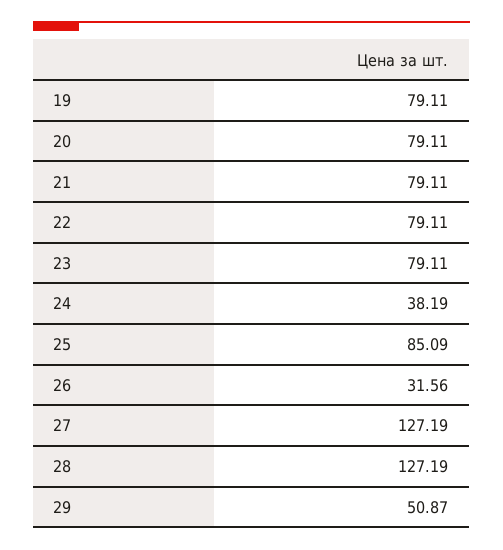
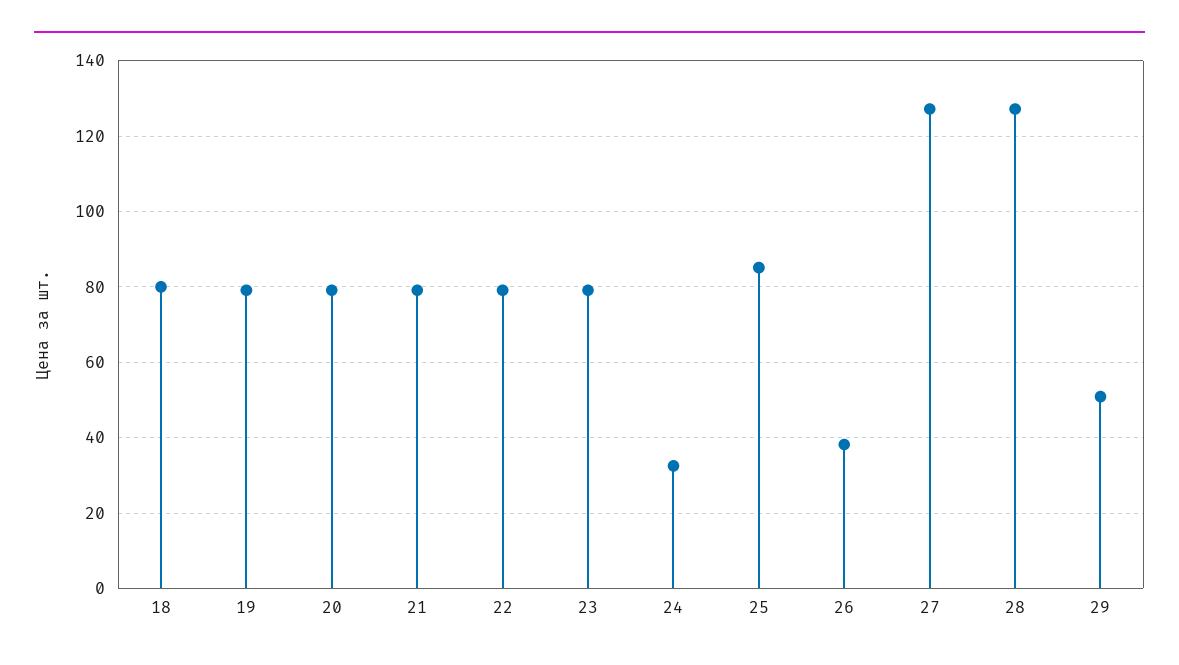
24: 38.19 -> 32
26: 31.56 -> 38
18: none -> 80

